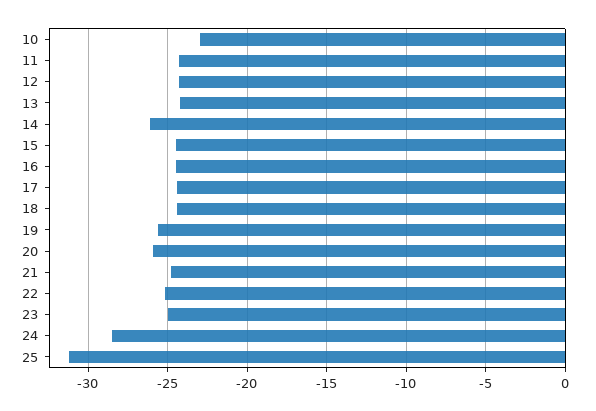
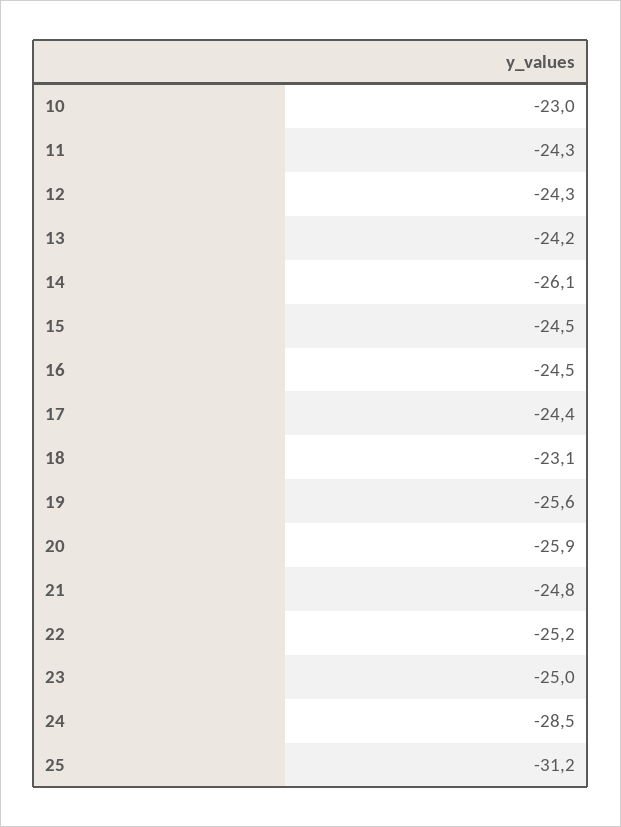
18: -24.5 -> -23.1

